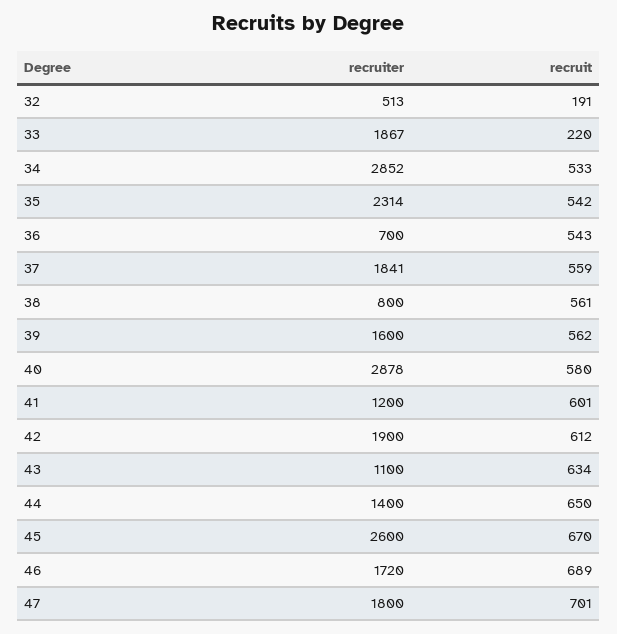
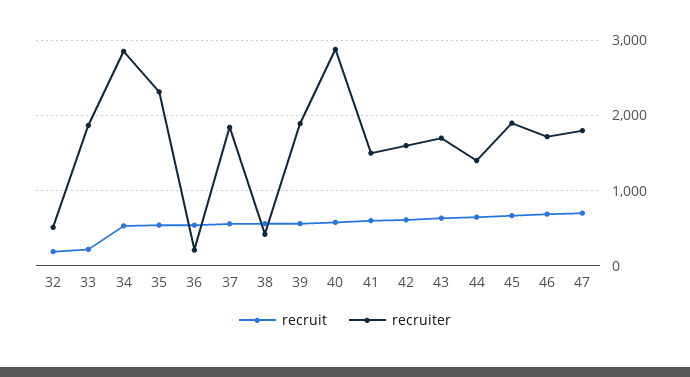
recruiter, 36: 700 -> 200
recruiter, 38: 800 -> 400
recruiter, 39: 1600 -> 1900
recruiter, 41: 1200 -> 1500
recruiter, 42: 1900 -> 1600
recruiter, 43: 1100 -> 1700
recruiter, 45: 2600 -> 1900

